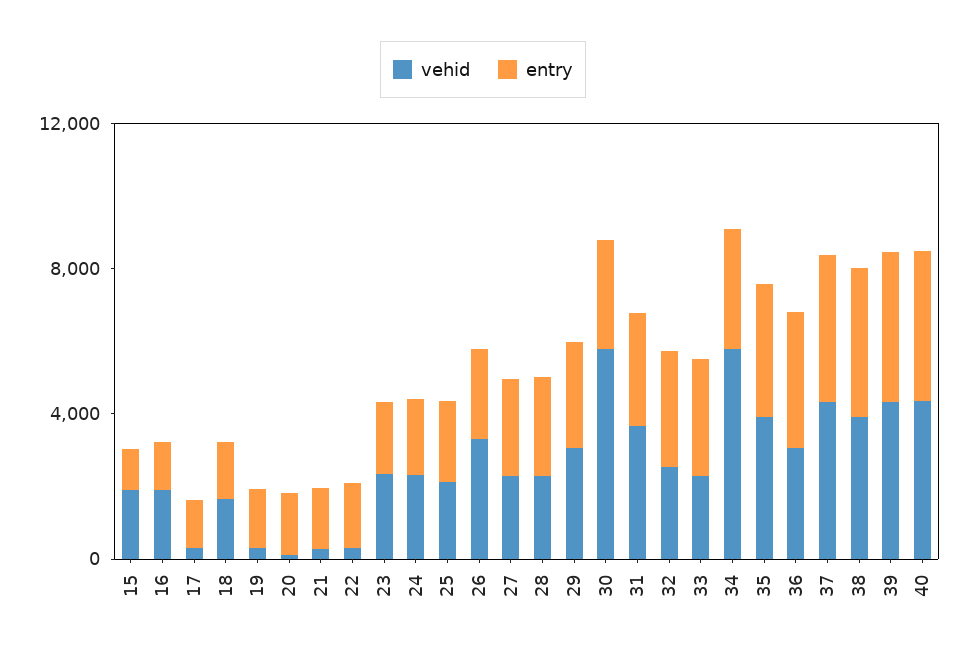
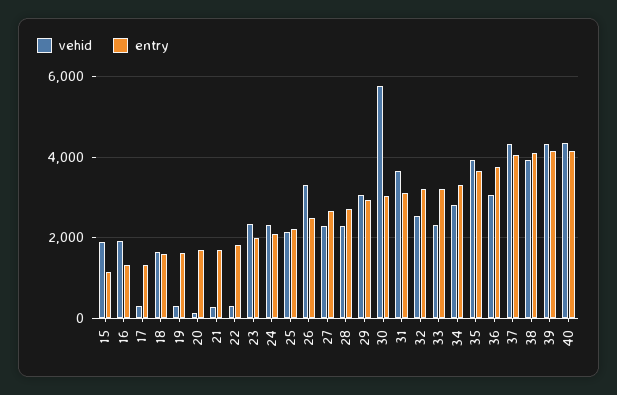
vehid, 34: 6000 -> 2800

